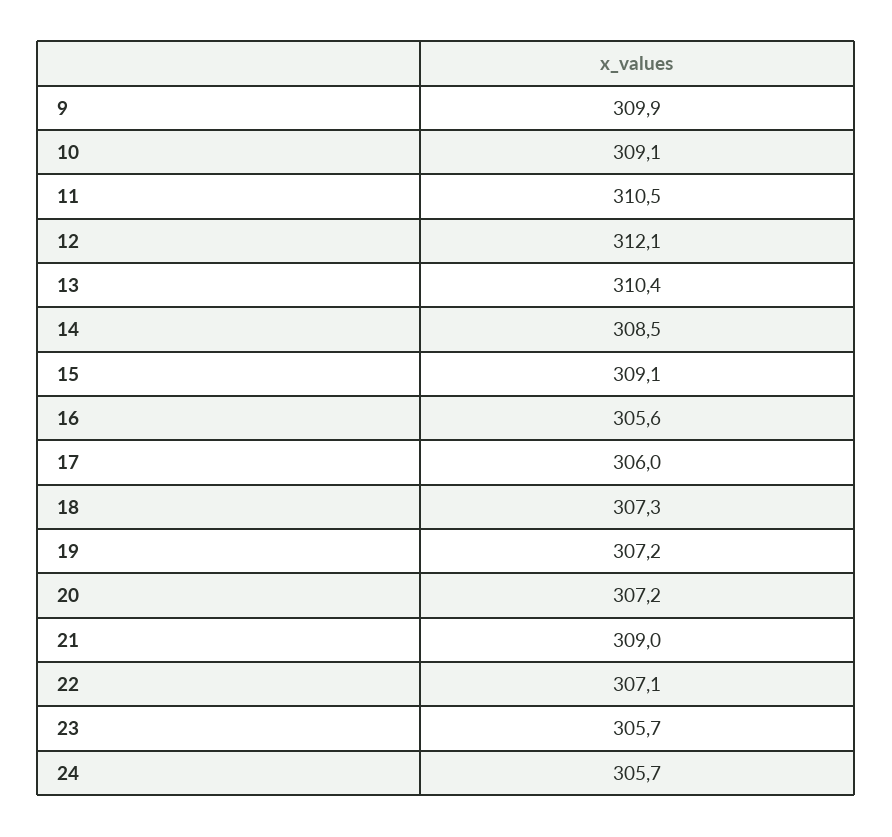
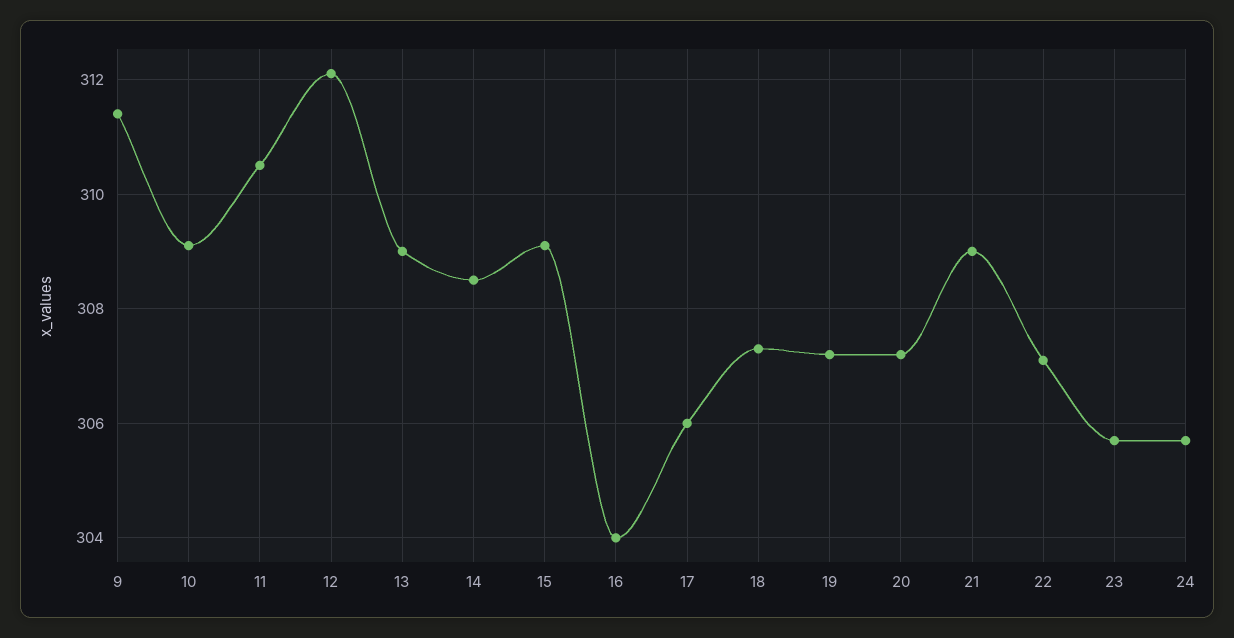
9: 309.9 -> 311.5
13: 310.4 -> 309
16: 305.6 -> 304

